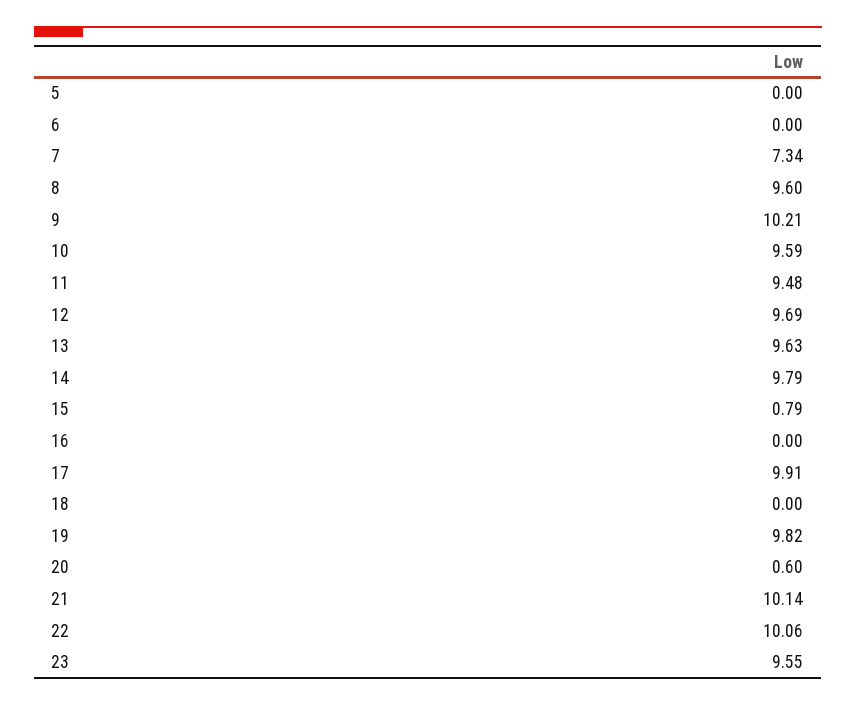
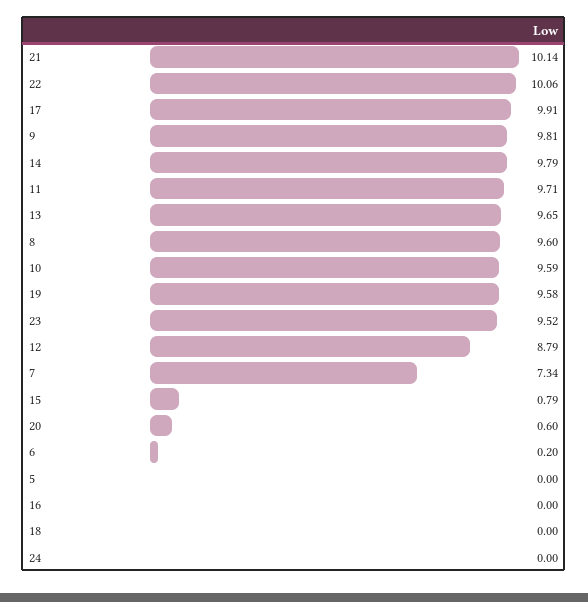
6: 0 -> 0.2
9: 10.21 -> 9.81
11: 9.48 -> 9.71
12: 9.69 -> 8.79
13: 9.63 -> 9.65
19: 9.82 -> 9.58
23: 9.55 -> 9.52
24: none -> 0

